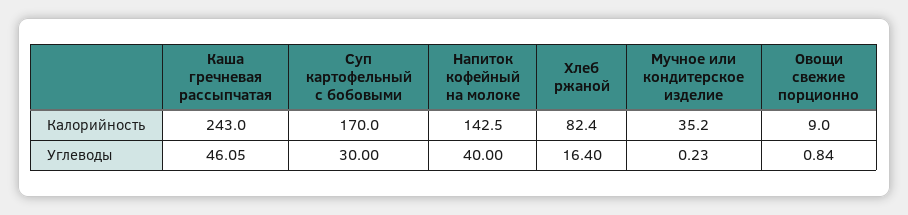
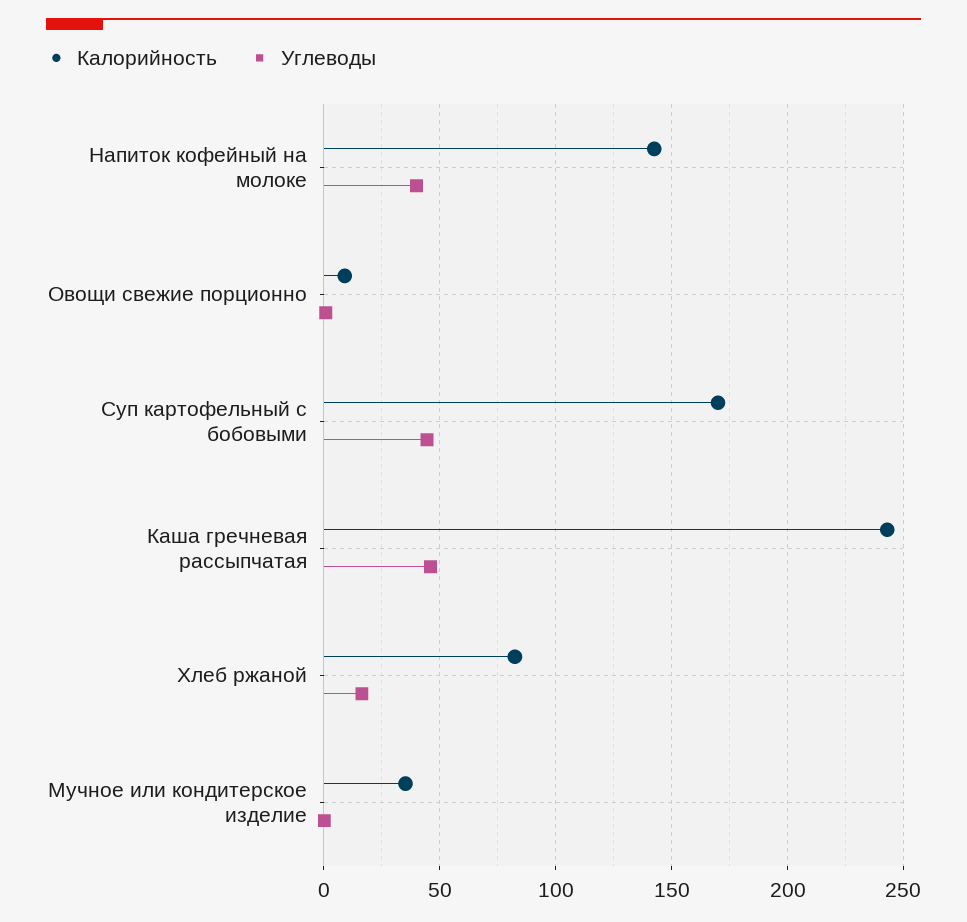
Углеводы, Суп картофельный с бобовыми: 30 -> 45

